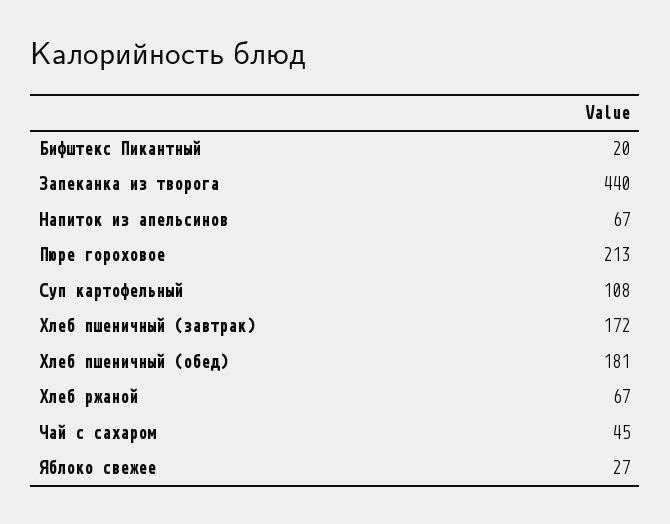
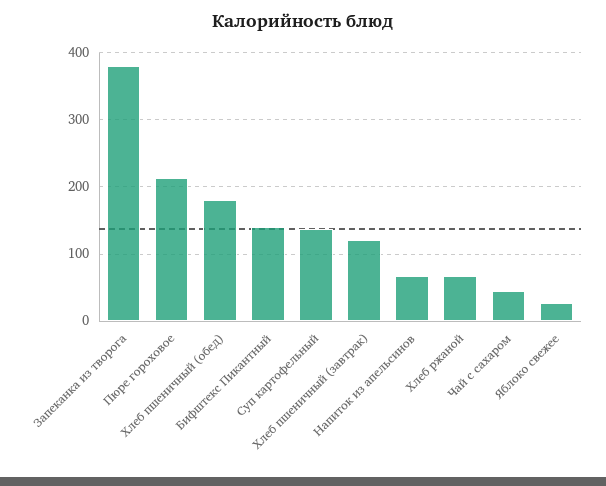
Бифштекс Пикантный: 20 -> 140
Запеканка из творога: 440 -> 380
Суп картофельный: 108 -> 140
Хлеб пшеничный (завтрак): 172 -> 120

